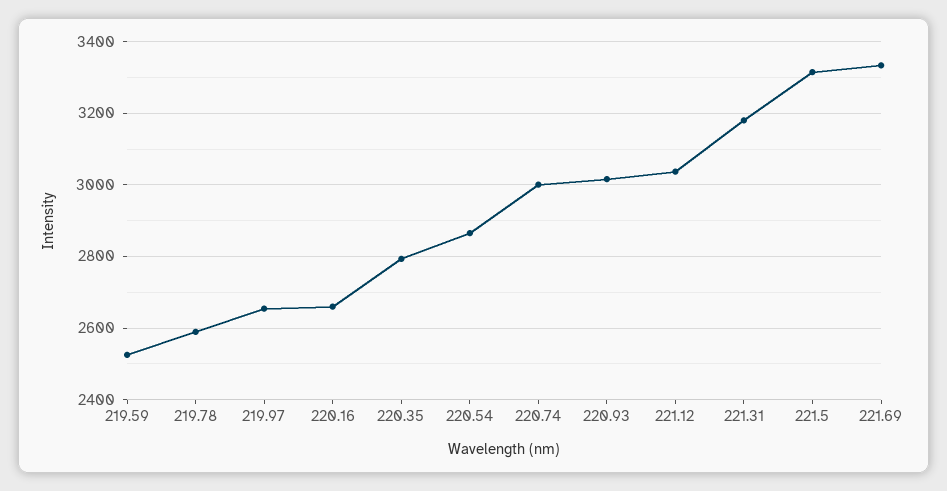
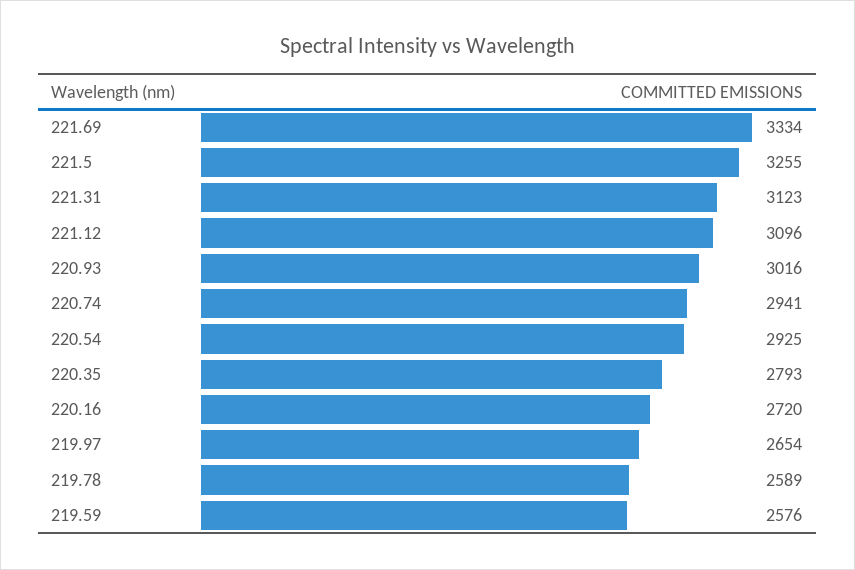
219.59: 2520 -> 2576
220.16: 2660 -> 2720
220.54: 2860 -> 2925
220.74: 3000 -> 2941
221.12: 3040 -> 3096
221.31: 3180 -> 3123
221.5: 3320 -> 3255

